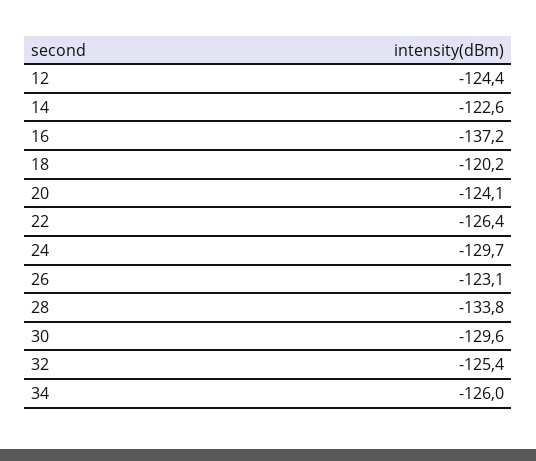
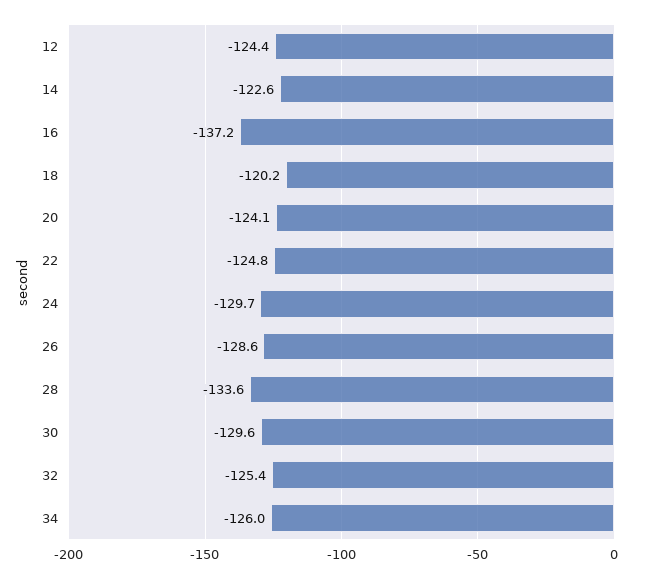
22: -126.4 -> -124.8
26: -123.1 -> -128.6
28: -133.8 -> -133.6

